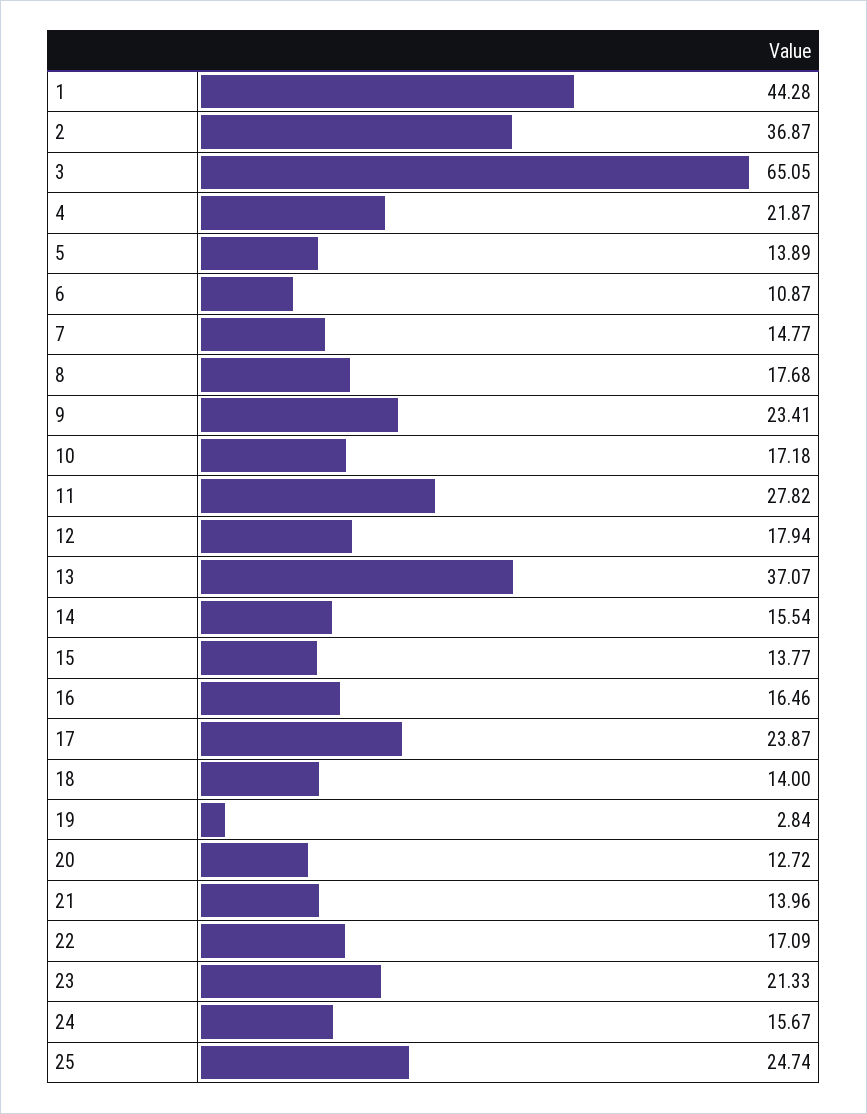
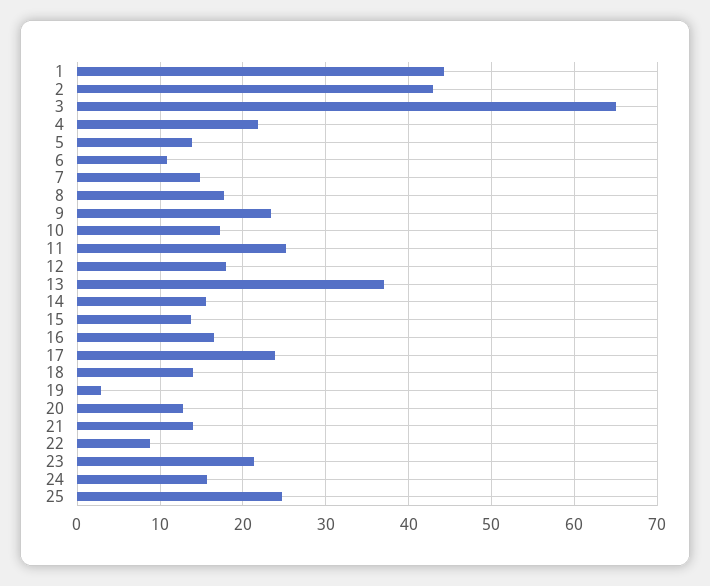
2: 36.87 -> 43
11: 27.82 -> 25
22: 17.09 -> 9

